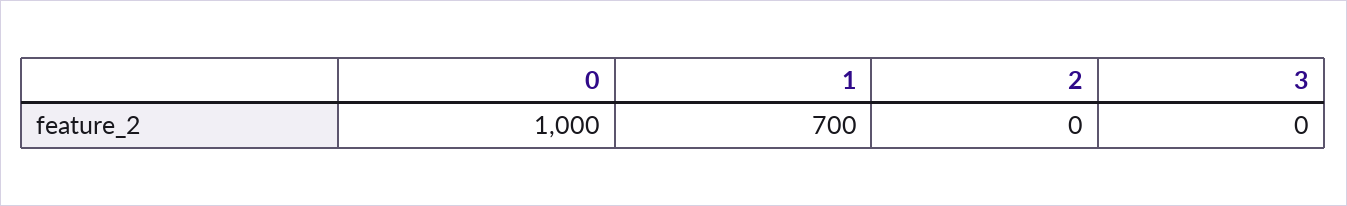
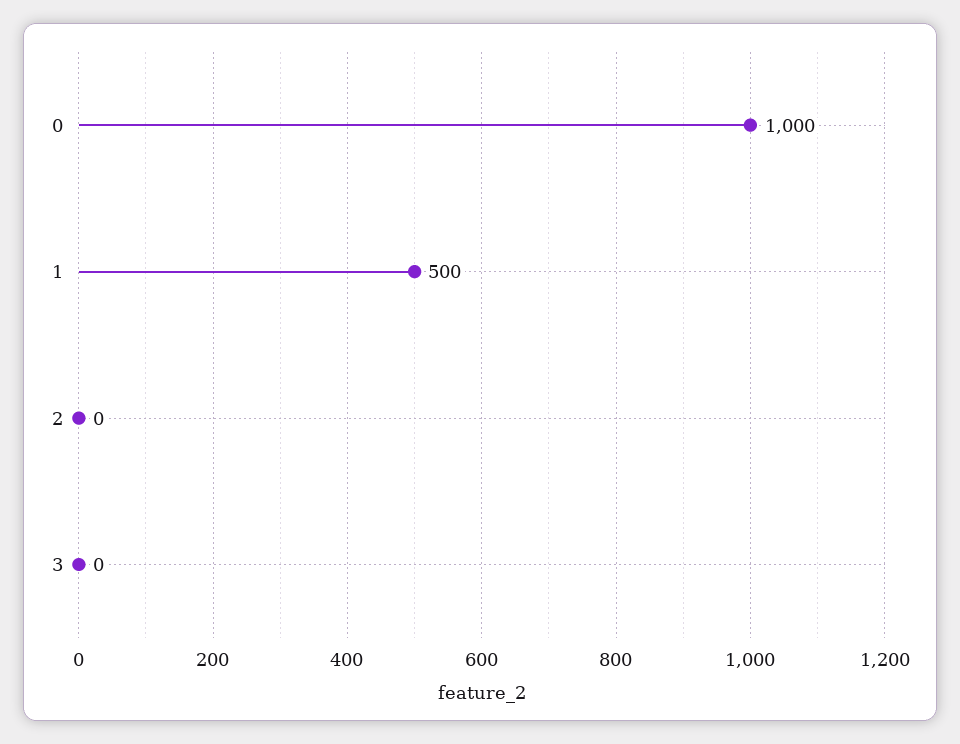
1: 700 -> 500

